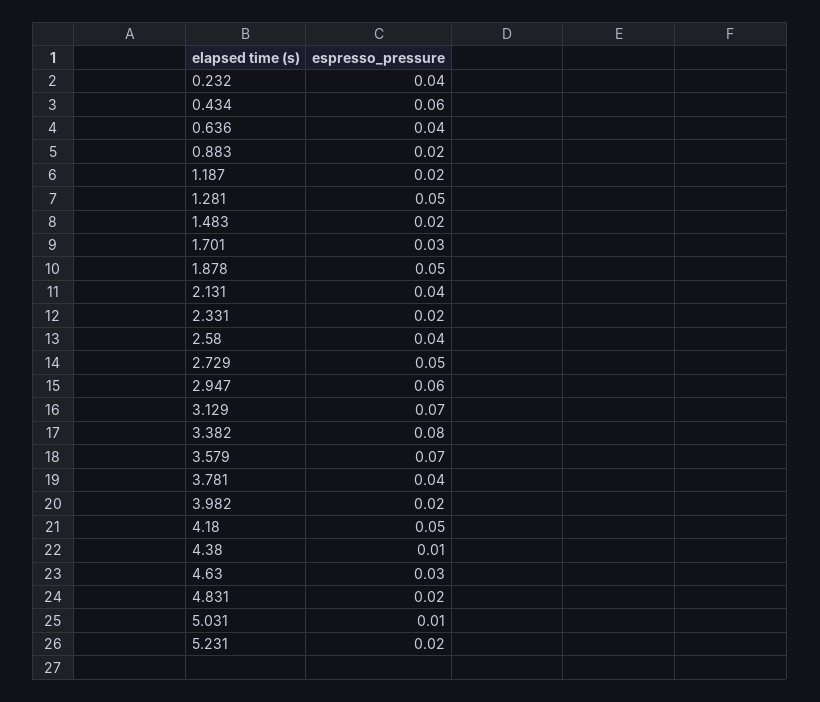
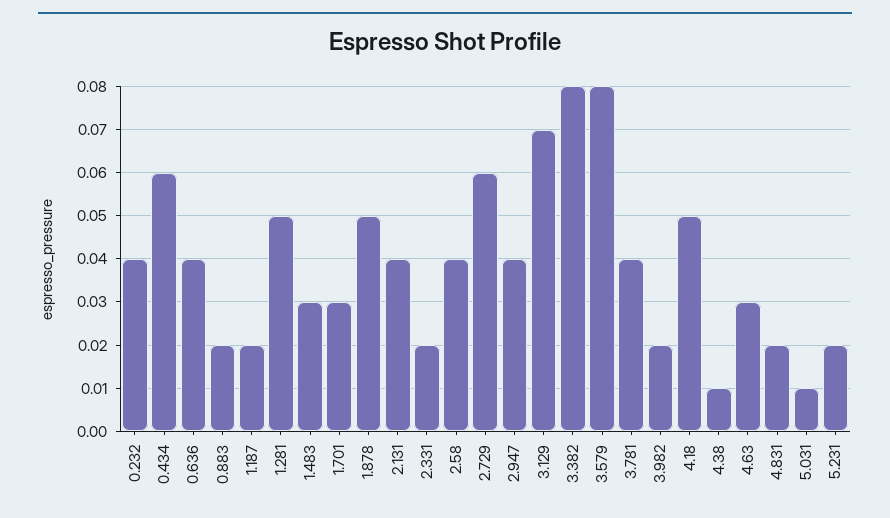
1.483: 0.02 -> 0.03
2.729: 0.05 -> 0.06
2.947: 0.06 -> 0.04
3.579: 0.07 -> 0.08

